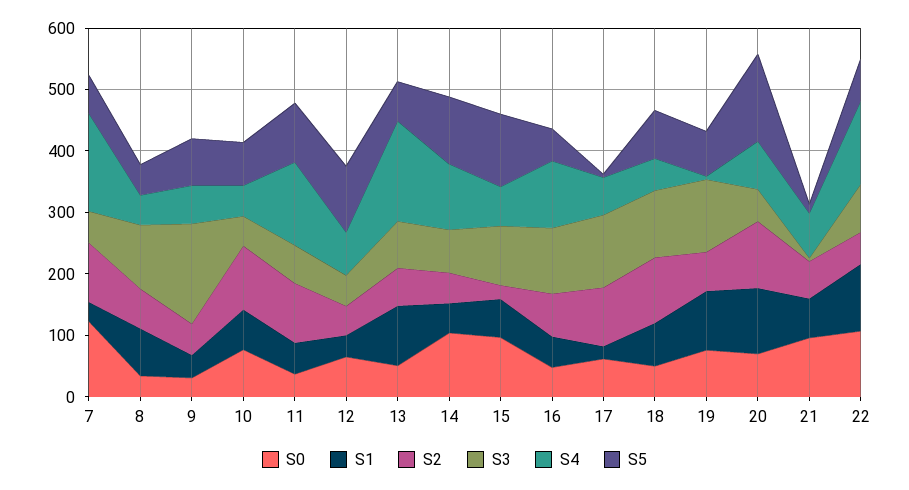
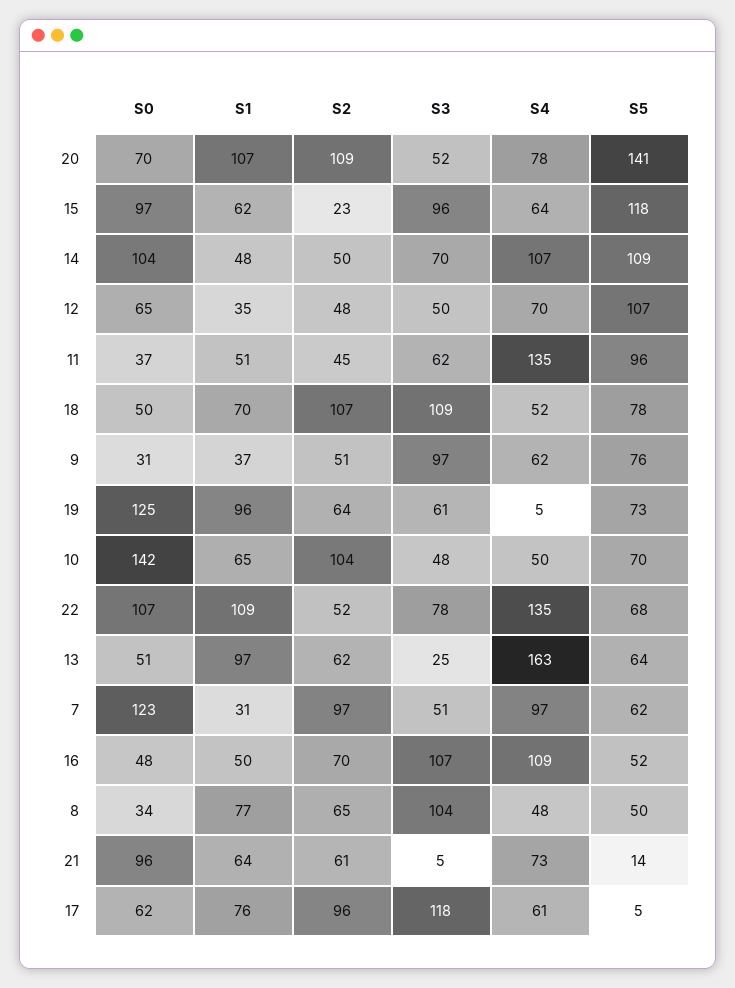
S4, 7: 160 -> 97
S3, 9: 160 -> 97
S0, 10: 80 -> 142
S2, 11: 100 -> 45
S3, 13: 80 -> 25
S1, 17: 20 -> 76
S0, 19: 80 -> 125
S3, 19: 120 -> 61

